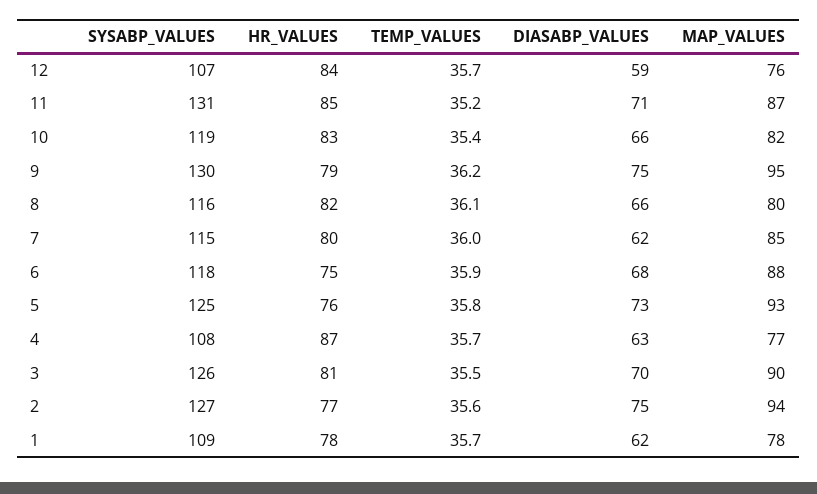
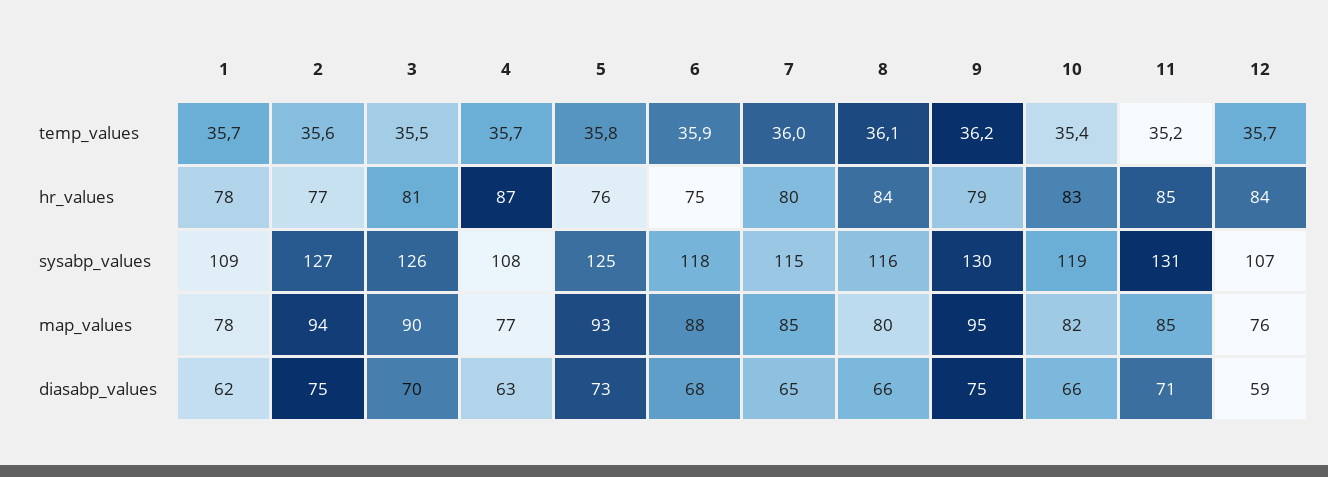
MAP_VALUES, 11: 87 -> 85
HR_VALUES, 8: 82 -> 84
DIASABP_VALUES, 7: 62 -> 65

